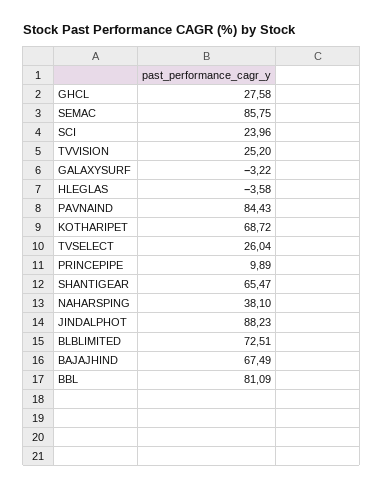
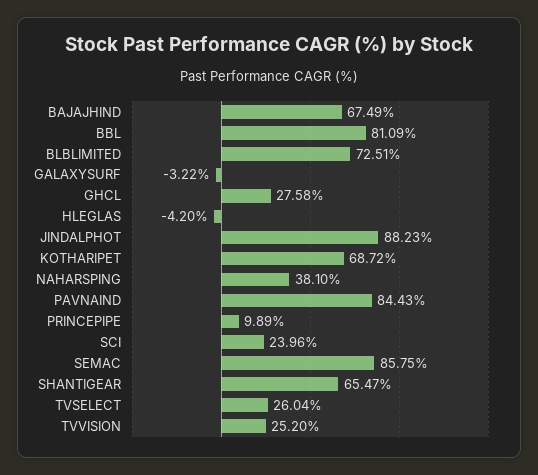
HLEGLAS: -3.58 -> -4.2

